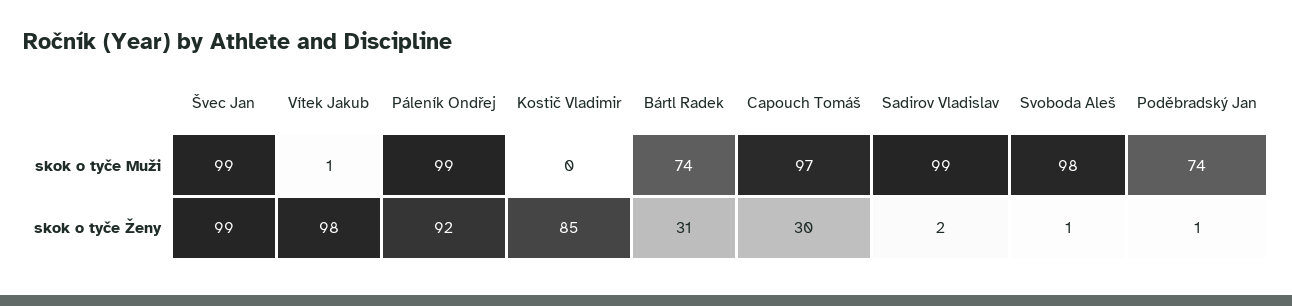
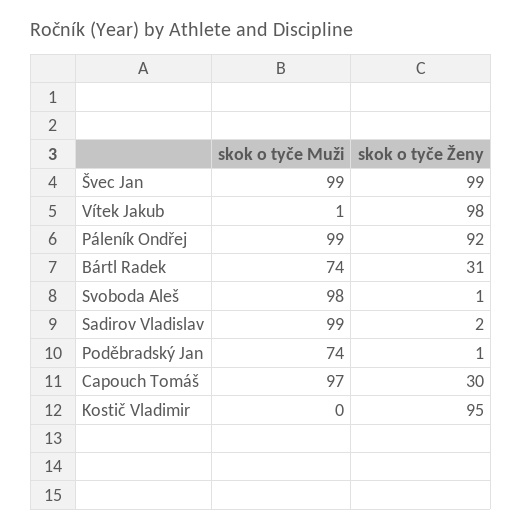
Kostič Vladimir, skok o tyče Ženy: 85 -> 95

